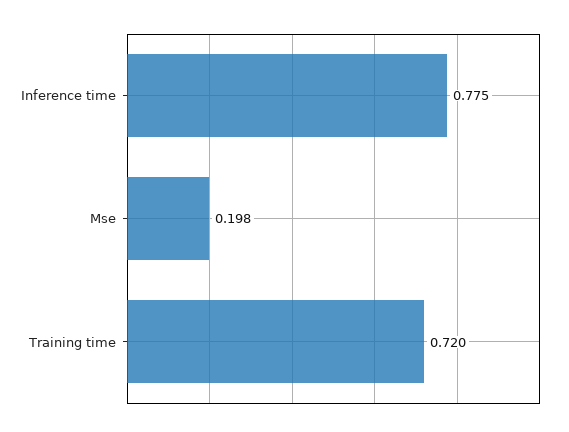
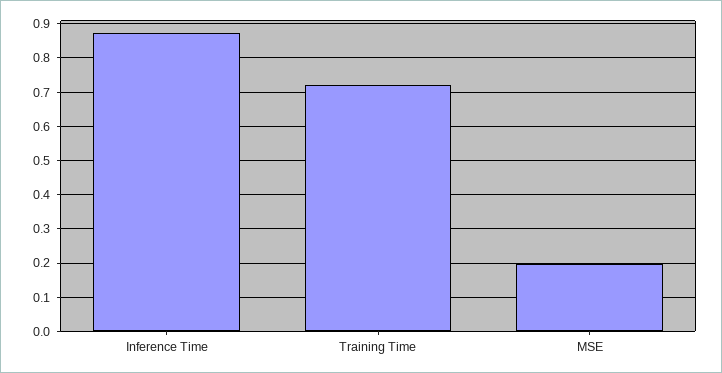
Inference time: 0.775 -> 0.88

